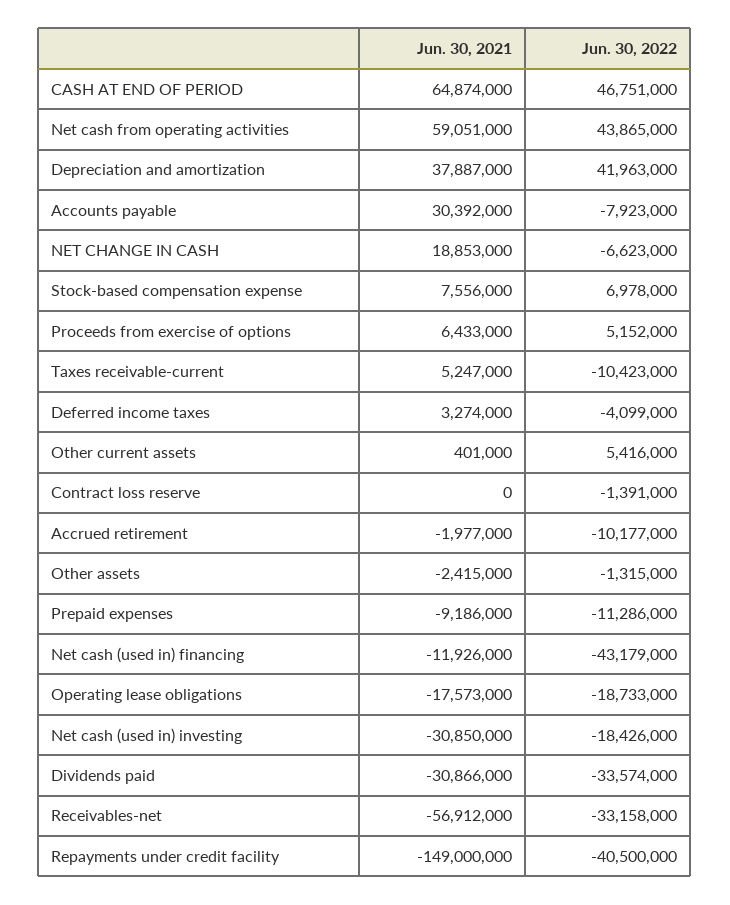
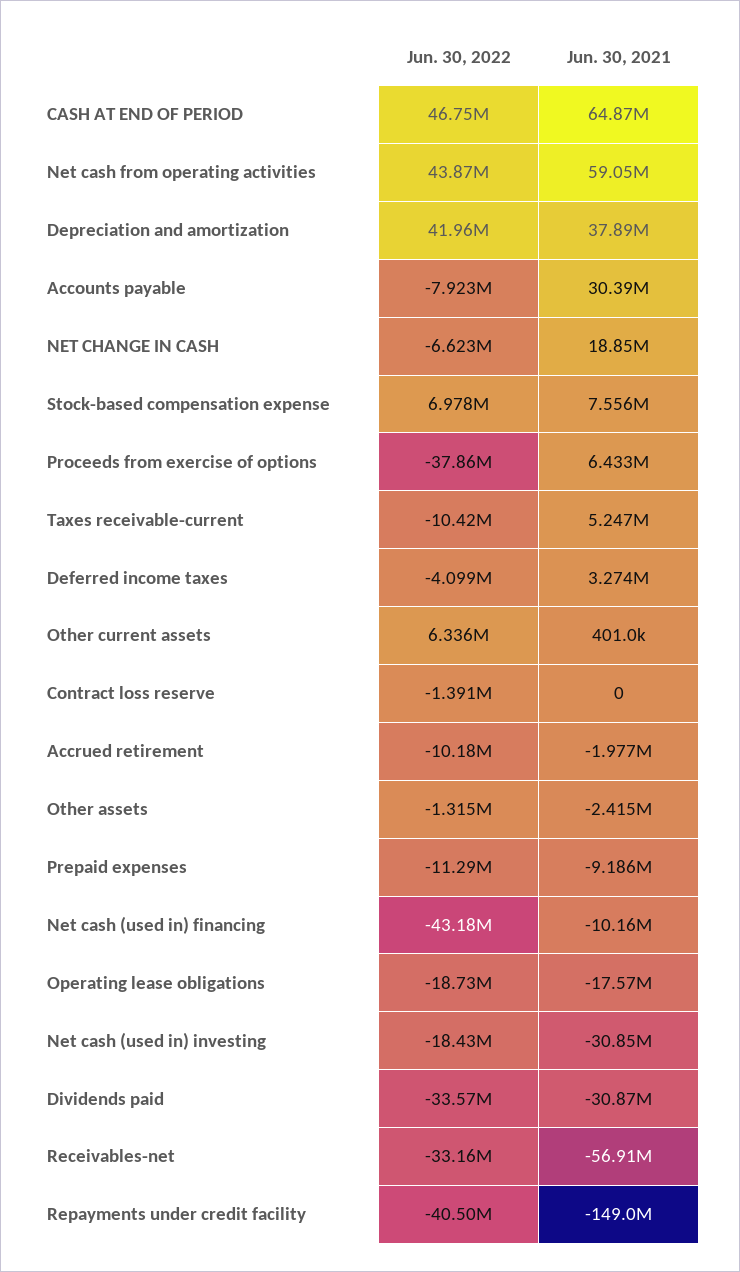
Jun. 30, 2022, Proceeds from exercise of options: 5152000 -> -37860000
Jun. 30, 2022, Other current assets: 5416000 -> 6336000
Jun. 30, 2021, Net cash (used in) financing: -11926000 -> -10160000

